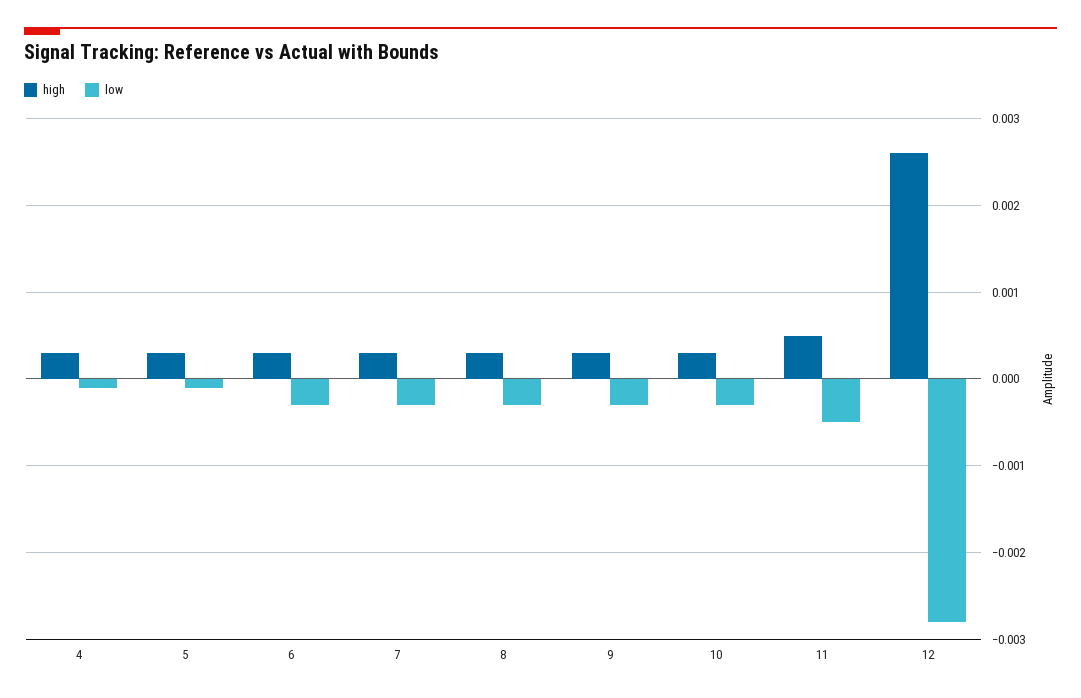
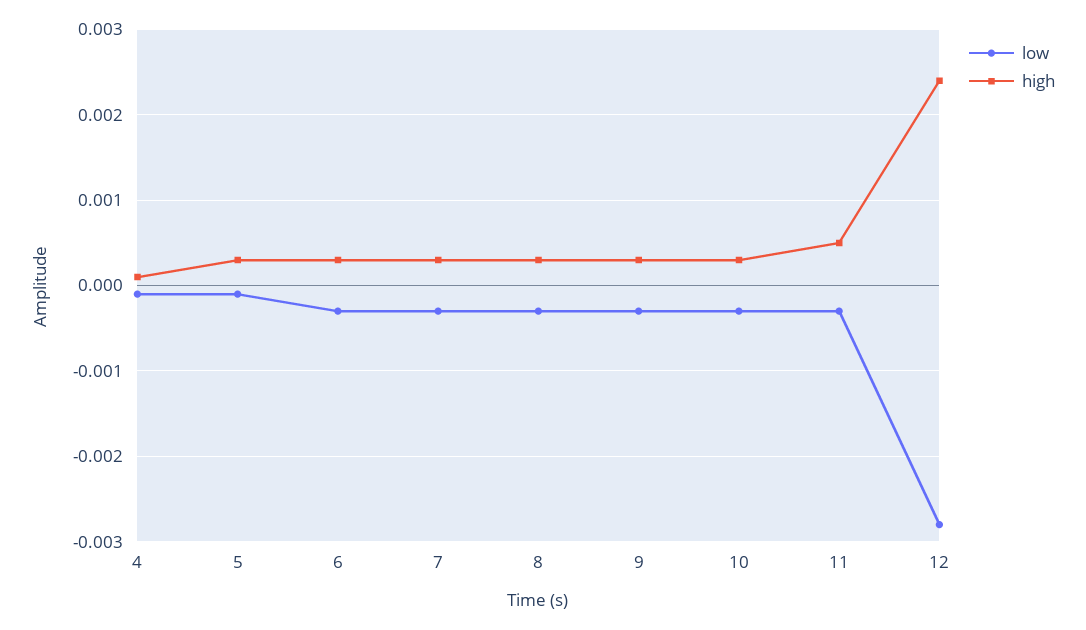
high, 4: 0.0003 -> 0.0001
low, 11: -0.0005 -> -0.0003
high, 12: 0.0026 -> 0.0024

